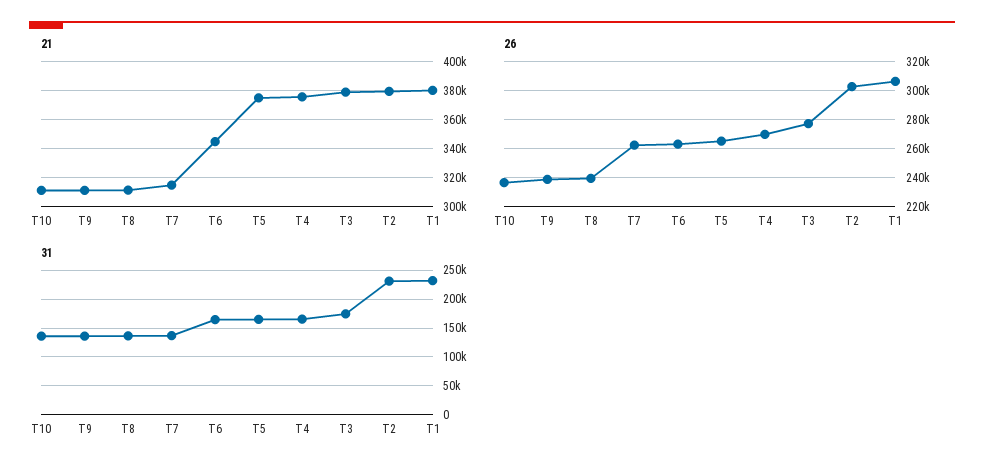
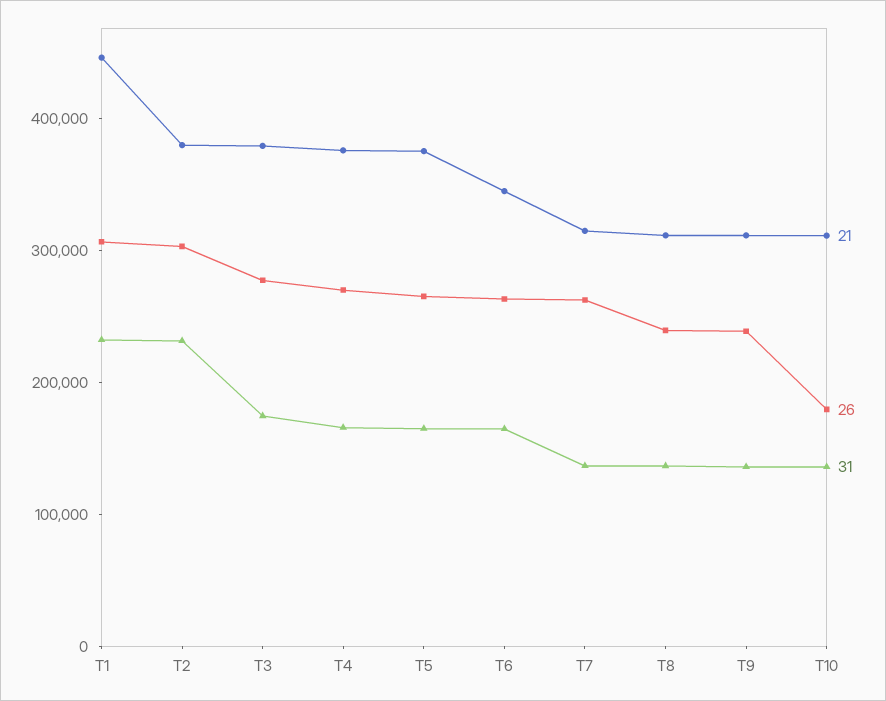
21, T1: 380000 -> 440000
26, T10: 235000 -> 180000

